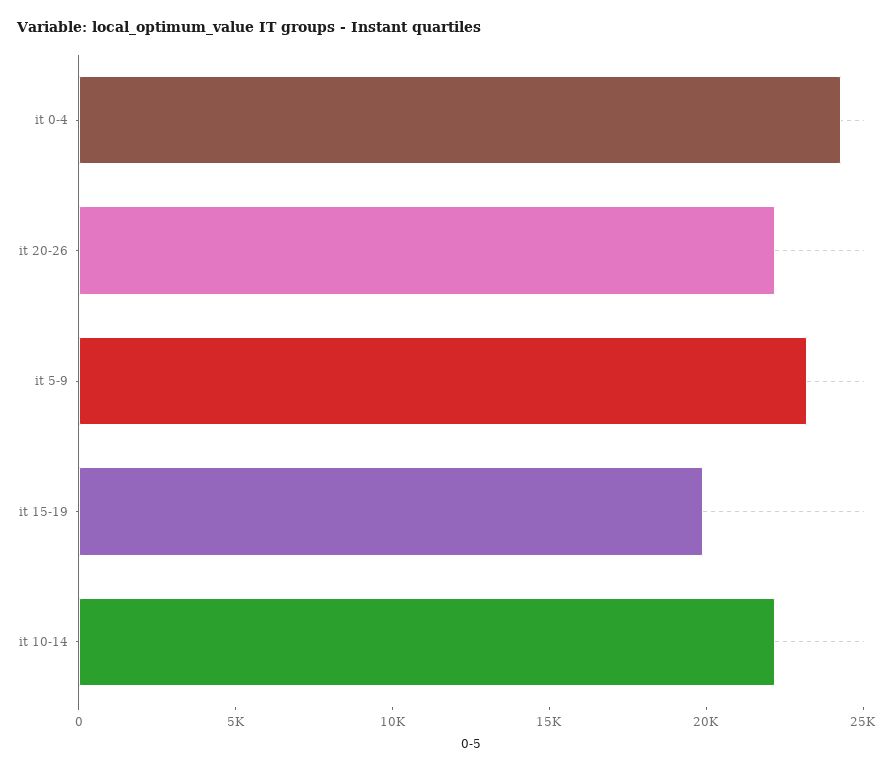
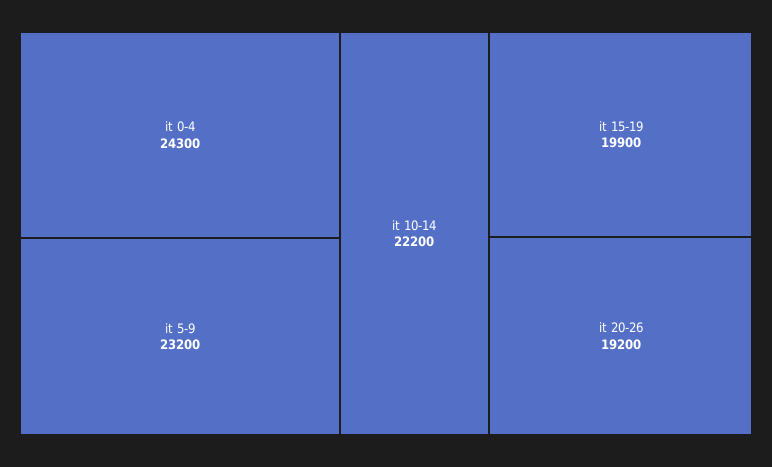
it 20-26: 22000 -> 19200

